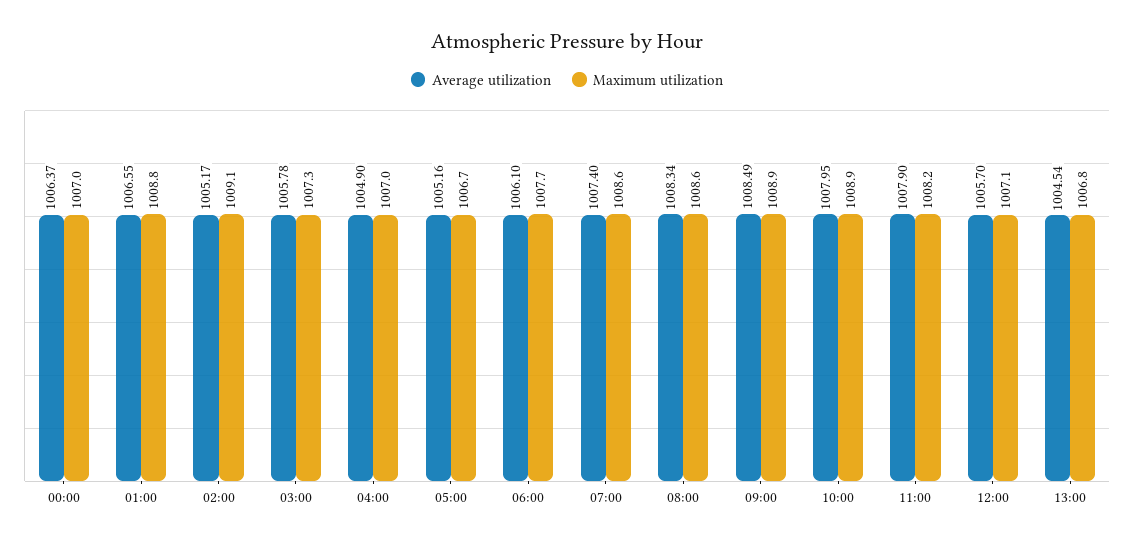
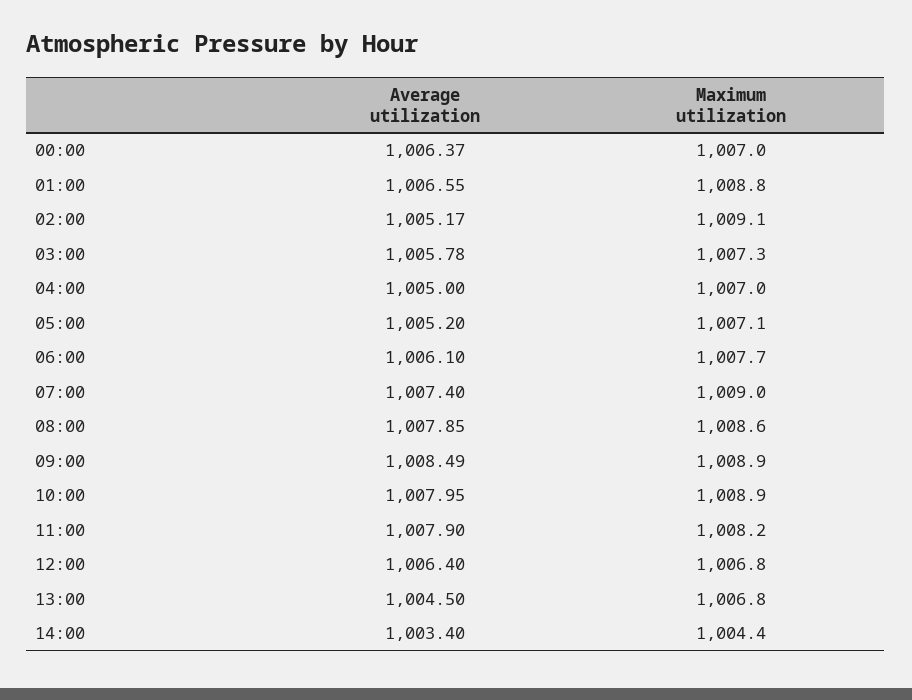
Average utilization, 04:00: 1004.9 -> 1005
Average utilization, 05:00: 1005.16 -> 1005.2
Maximum utilization, 05:00: 1006.7 -> 1007.1
Maximum utilization, 07:00: 1008.6 -> 1009
Average utilization, 08:00: 1008.34 -> 1007.85
Average utilization, 12:00: 1005.7 -> 1006.4
Maximum utilization, 12:00: 1007.1 -> 1006.8
Average utilization, 13:00: 1004.54 -> 1004.5
Average utilization, 14:00: none -> 1003.4
Maximum utilization, 14:00: none -> 1004.4

